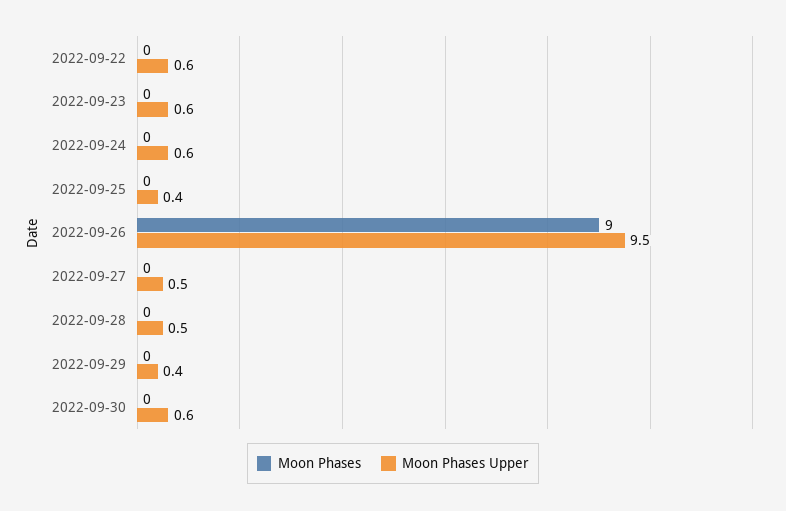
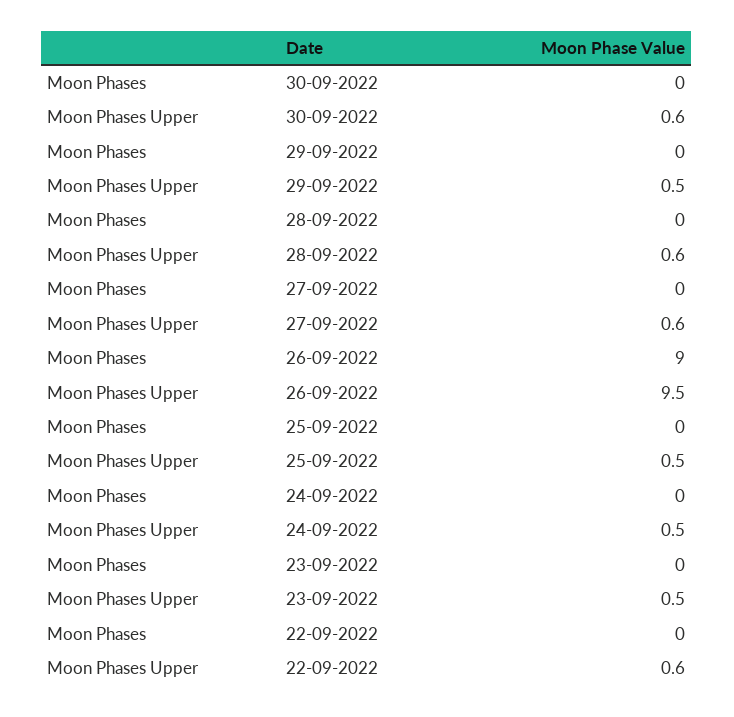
Moon Phases Upper, 2022-09-23: 0.6 -> 0.5
Moon Phases Upper, 2022-09-24: 0.6 -> 0.5
Moon Phases Upper, 2022-09-25: 0.4 -> 0.5
Moon Phases Upper, 2022-09-27: 0.5 -> 0.6
Moon Phases Upper, 2022-09-28: 0.5 -> 0.6
Moon Phases Upper, 2022-09-29: 0.4 -> 0.5

